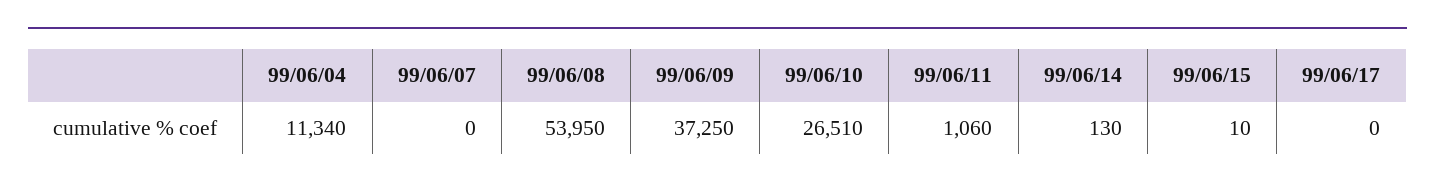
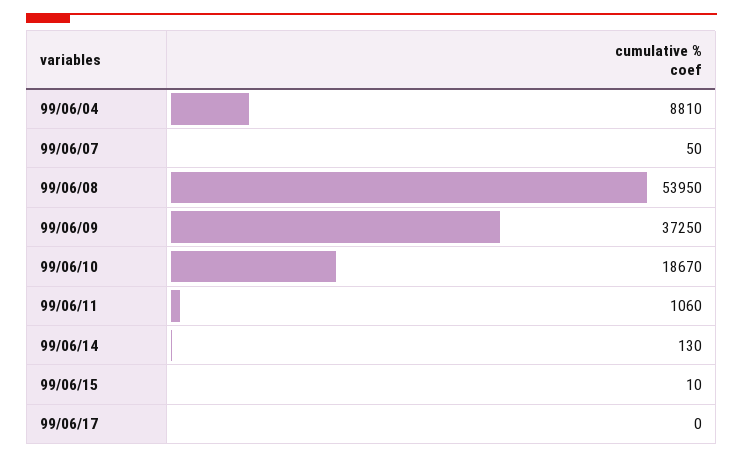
99/06/04: 11340 -> 8810
99/06/07: 0 -> 50
99/06/10: 26510 -> 18670

